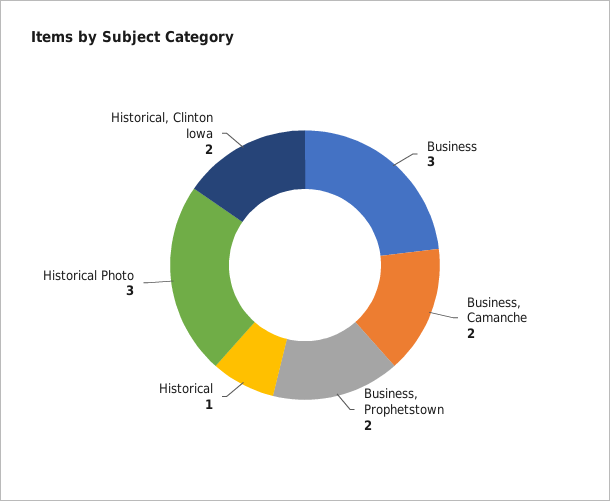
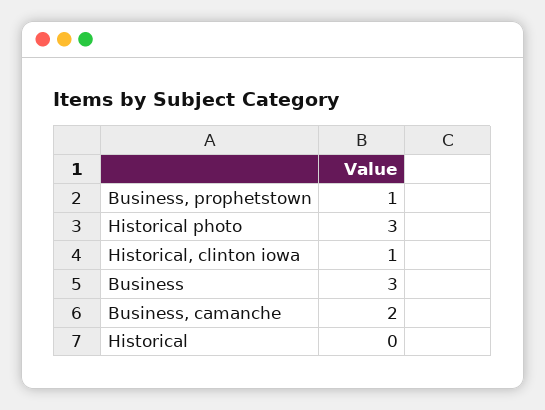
Business, Prophetstown: 2 -> 1
Historical: 1 -> 0
Historical, Clinton Iowa: 2 -> 1

